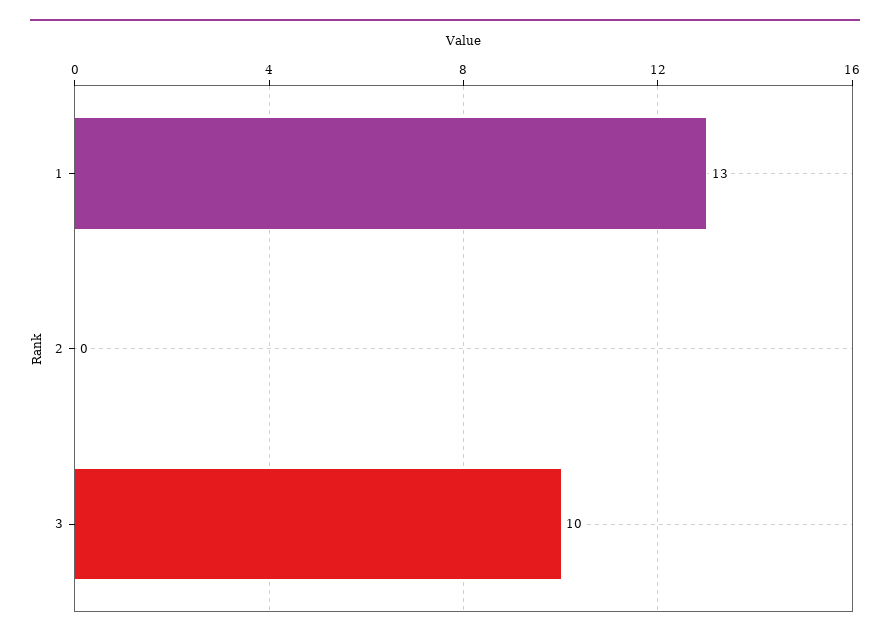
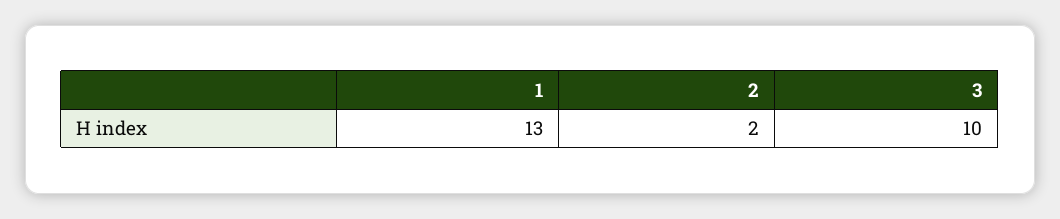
2: 0 -> 2

